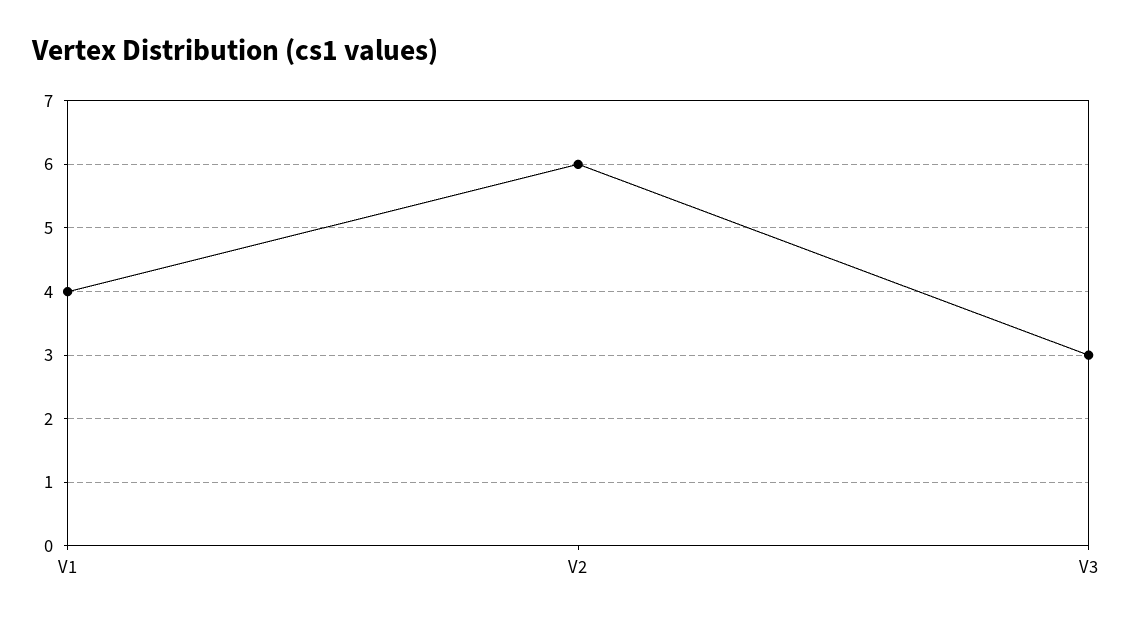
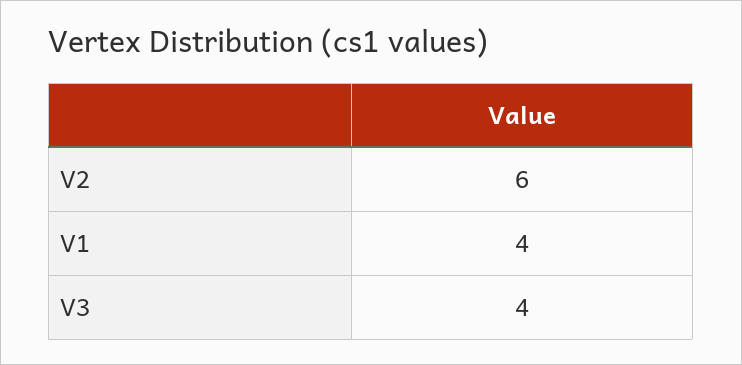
V3: 3 -> 4

